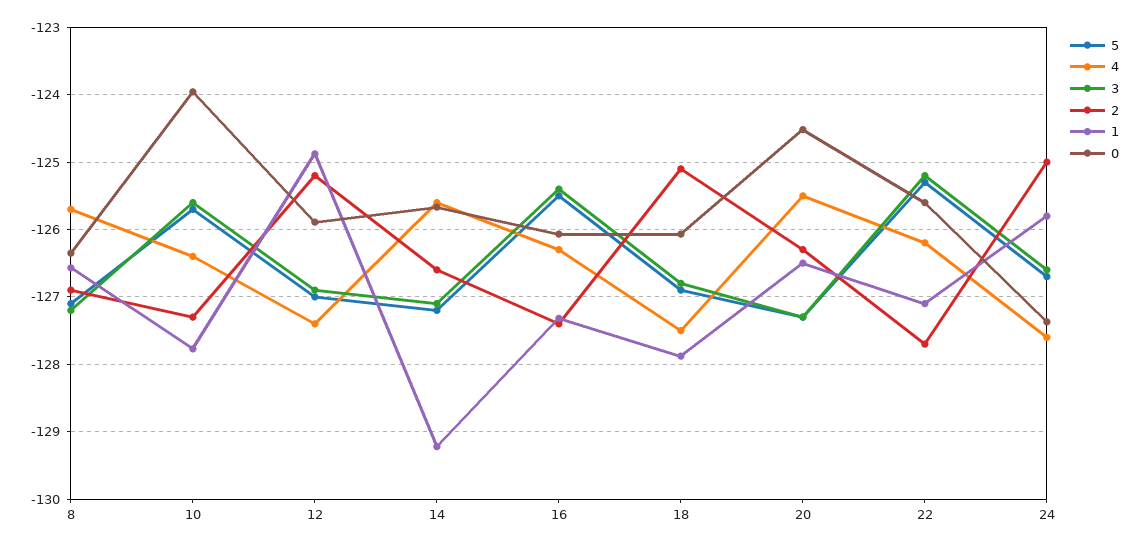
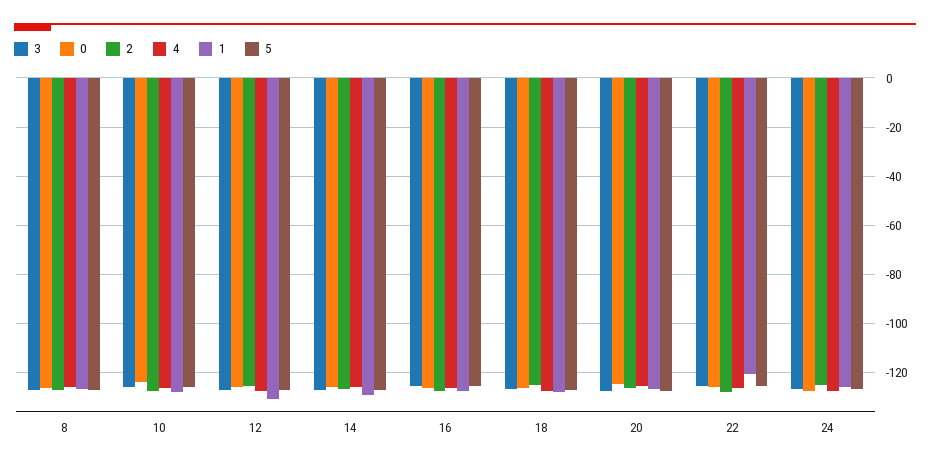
1, 12: -124.9 -> -130
1, 22: -127.1 -> -120

